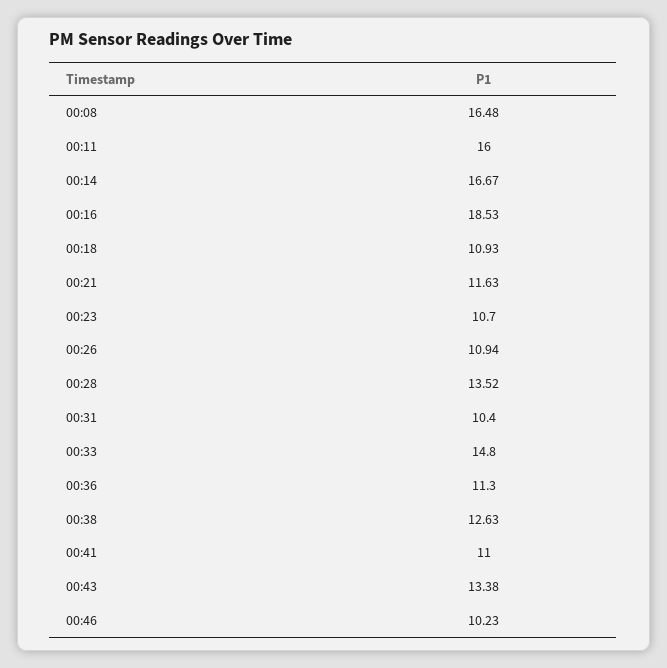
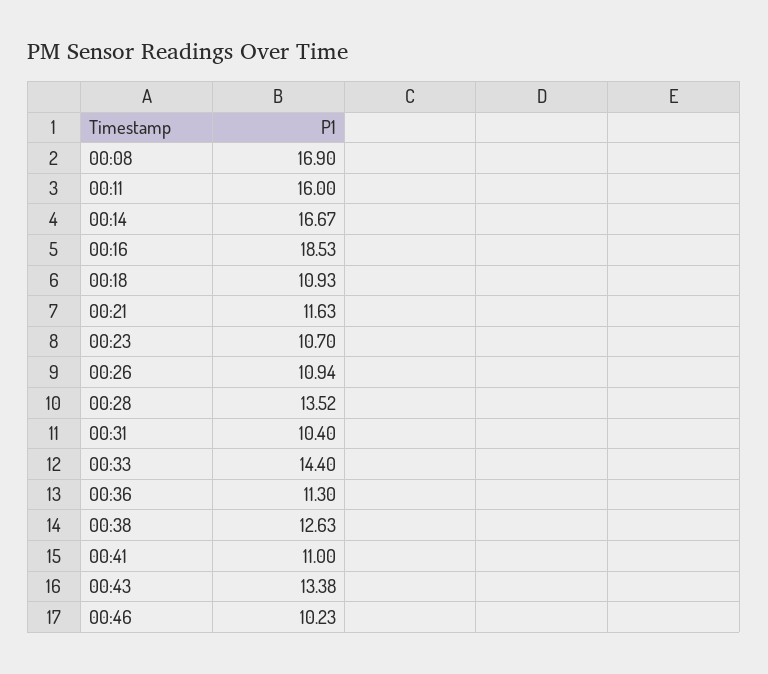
00:08: 16.48 -> 16.9
00:33: 14.8 -> 14.4

